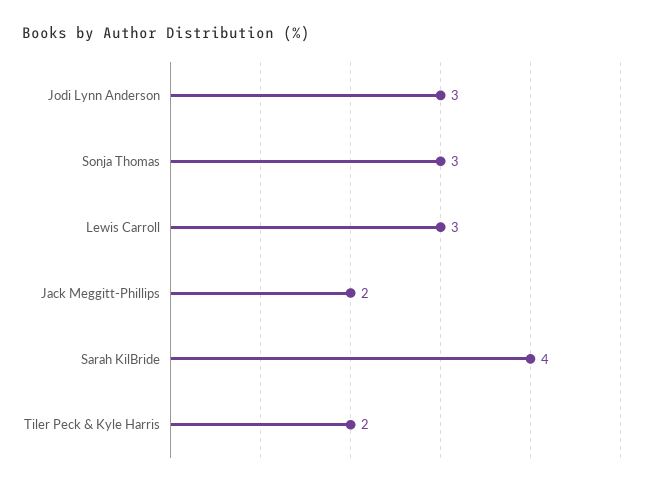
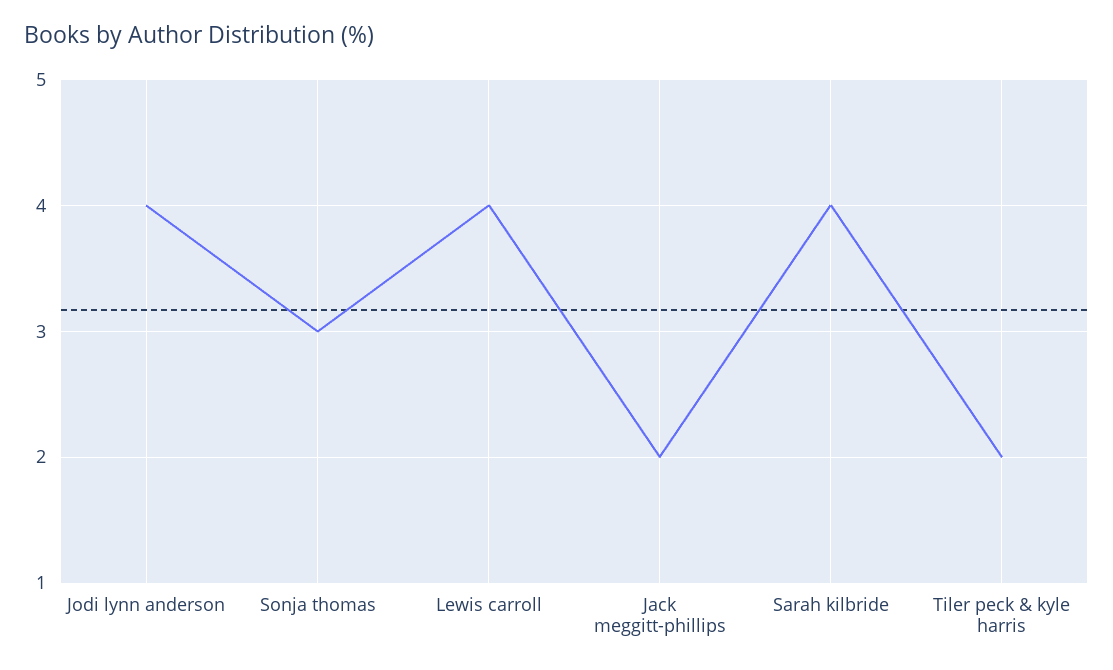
Jodi Lynn Anderson: 3 -> 4
Lewis Carroll: 3 -> 4

